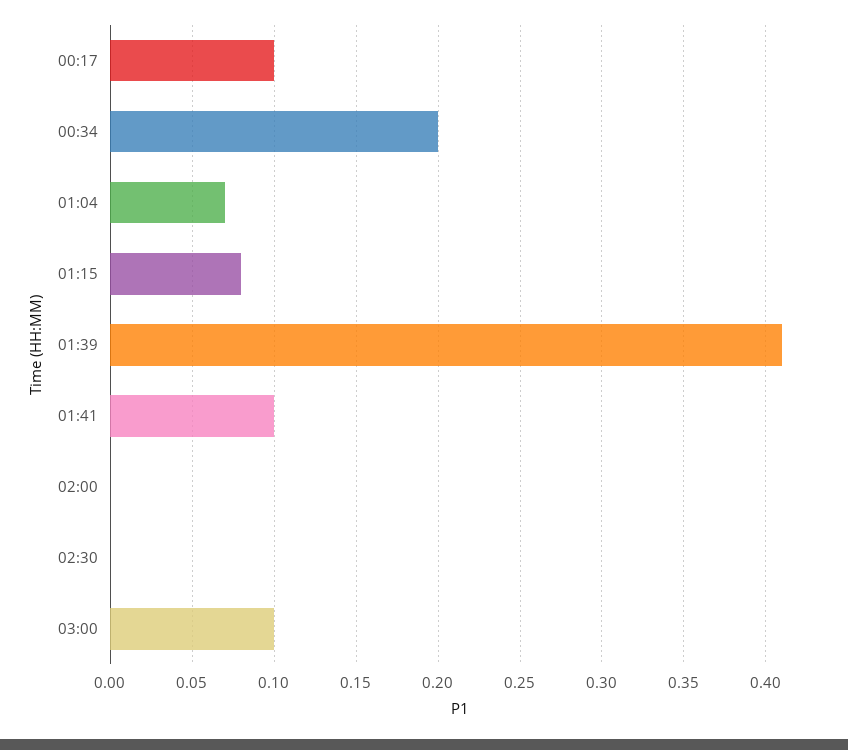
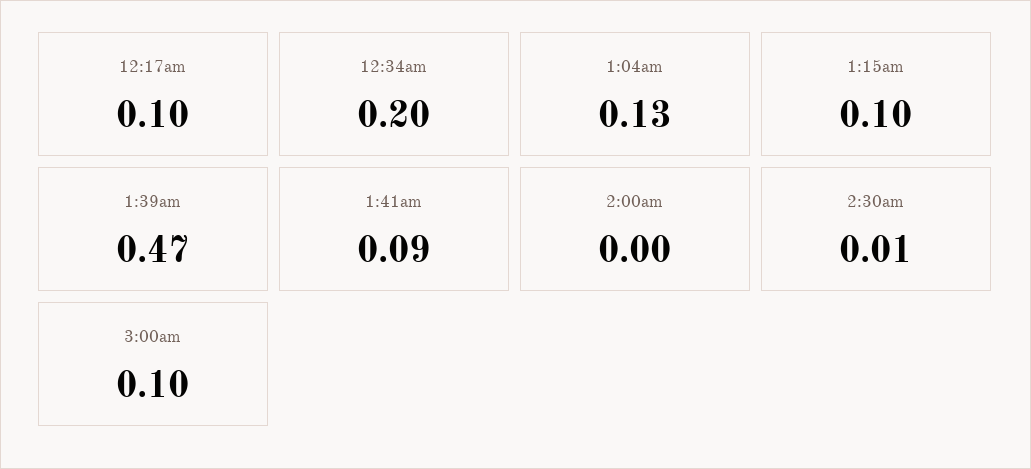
01:04: 0.07 -> 0.13
01:15: 0.08 -> 0.1
01:39: 0.41 -> 0.47
01:41: 0.1 -> 0.09
02:30: 0 -> 0.01

